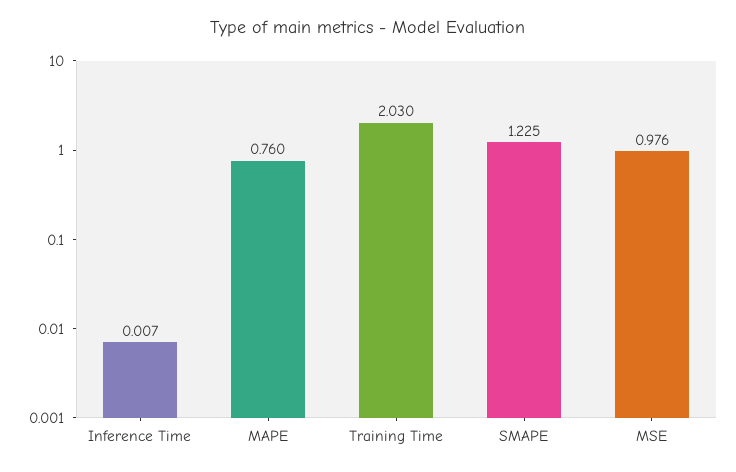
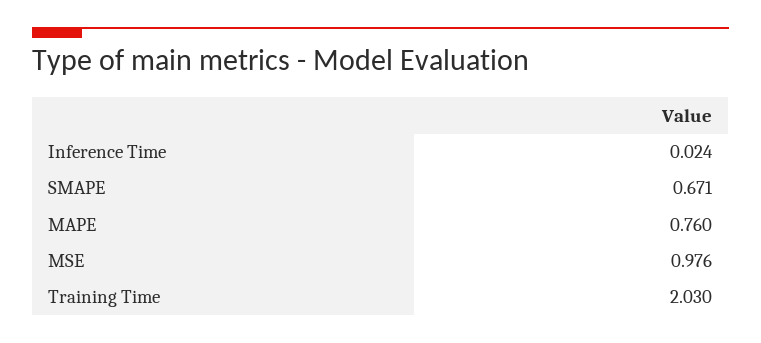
Inference Time: 0.007 -> 0.024
SMAPE: 1.225 -> 0.671

